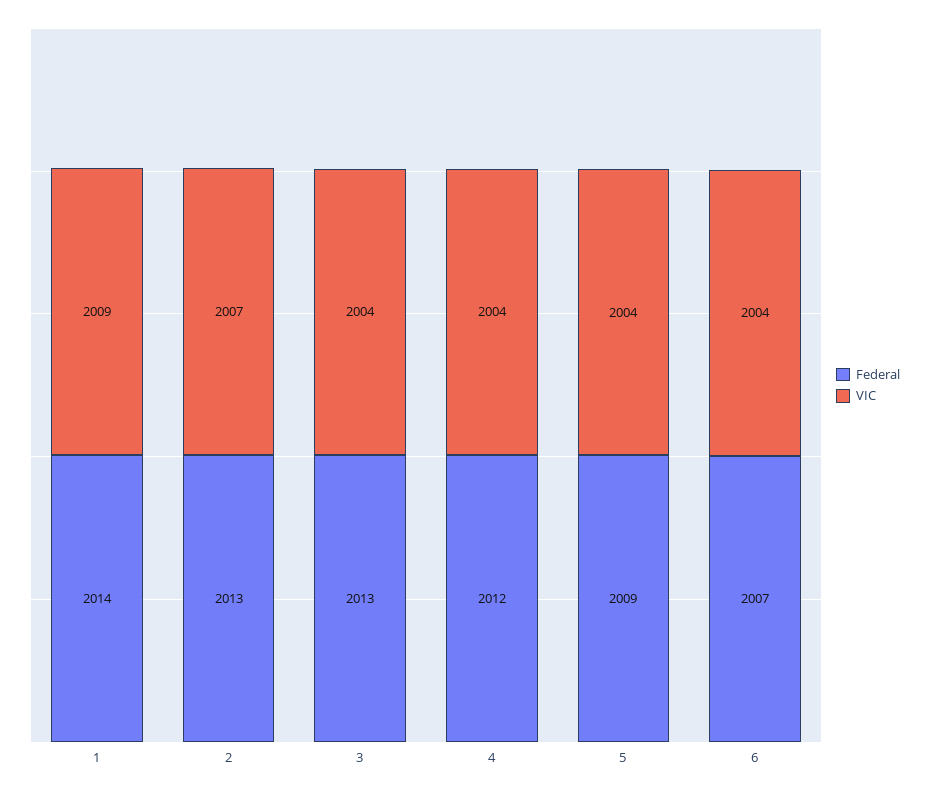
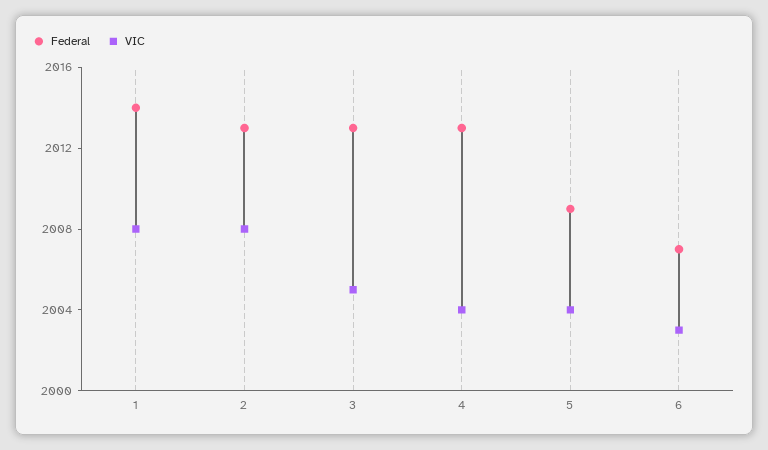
VIC, 1: 2009 -> 2008
VIC, 2: 2007 -> 2008
VIC, 3: 2004 -> 2005
Federal, 4: 2012 -> 2013
VIC, 6: 2004 -> 2003

